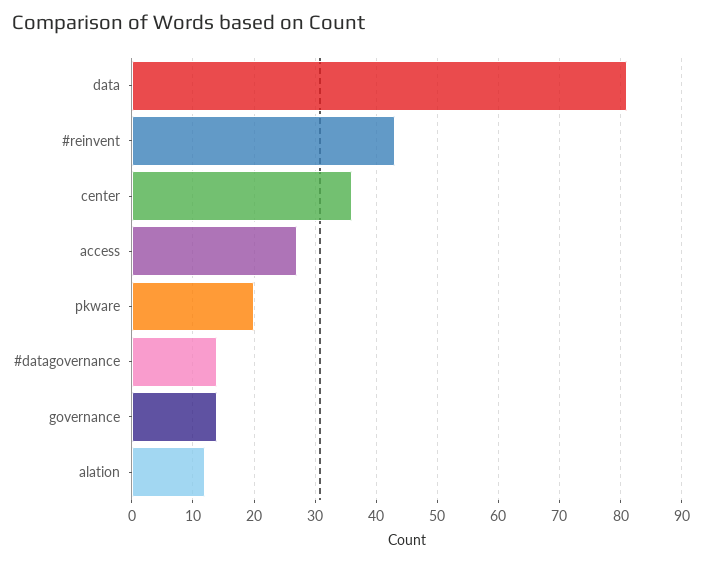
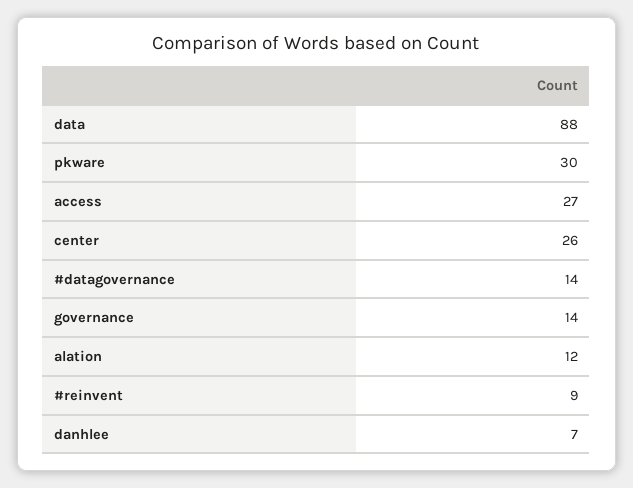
data: 81 -> 88
#reinvent: 43 -> 9
center: 36 -> 26
pkware: 20 -> 30
danhlee: none -> 7

